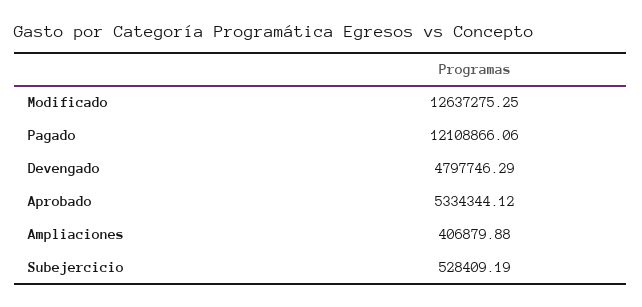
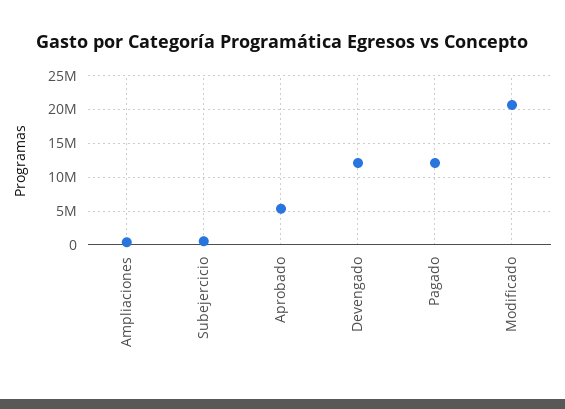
Modificado: 12637275.25 -> 21000000
Devengado: 4797746.29 -> 12000000

